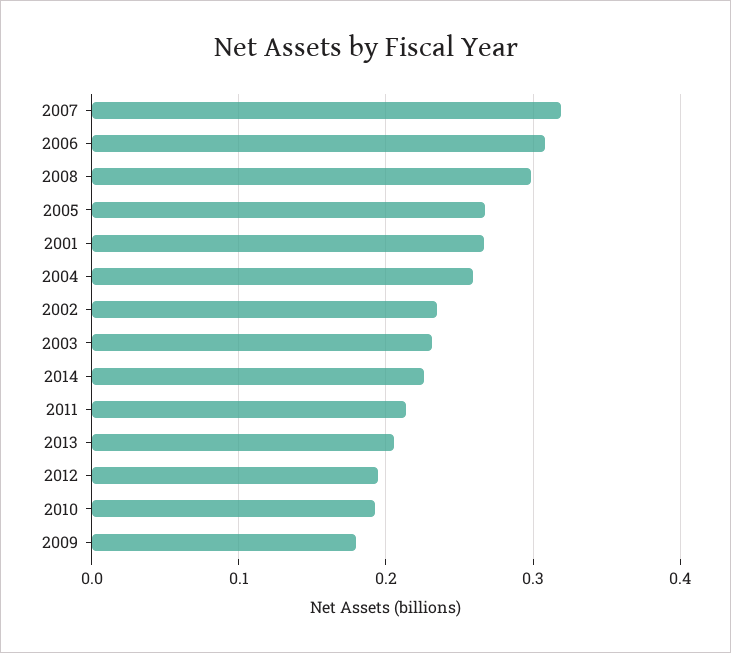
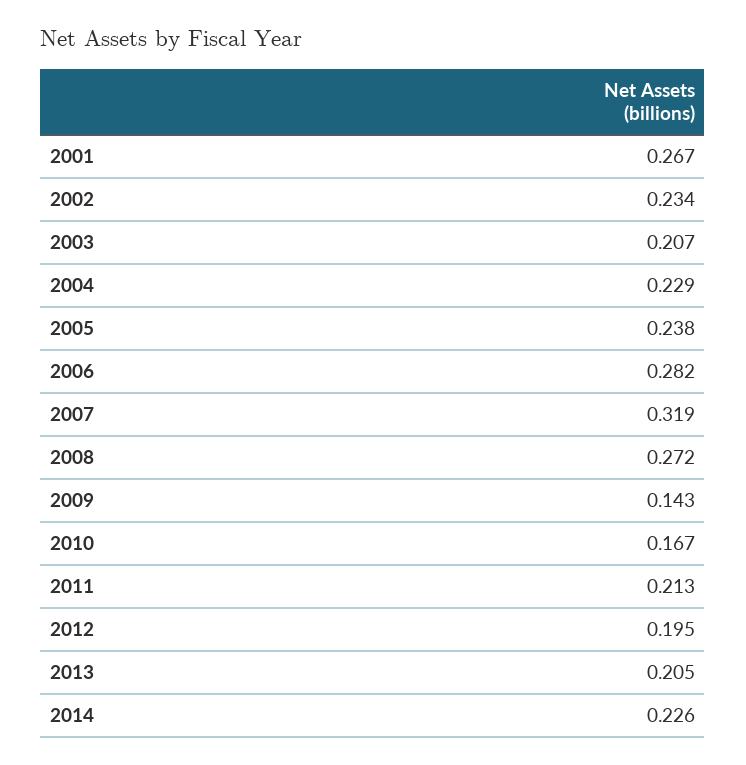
2006: 0.31 -> 0.282
2008: 0.3 -> 0.272
2005: 0.27 -> 0.238
2004: 0.26 -> 0.229
2003: 0.23 -> 0.207
2010: 0.19 -> 0.167
2009: 0.18 -> 0.143

